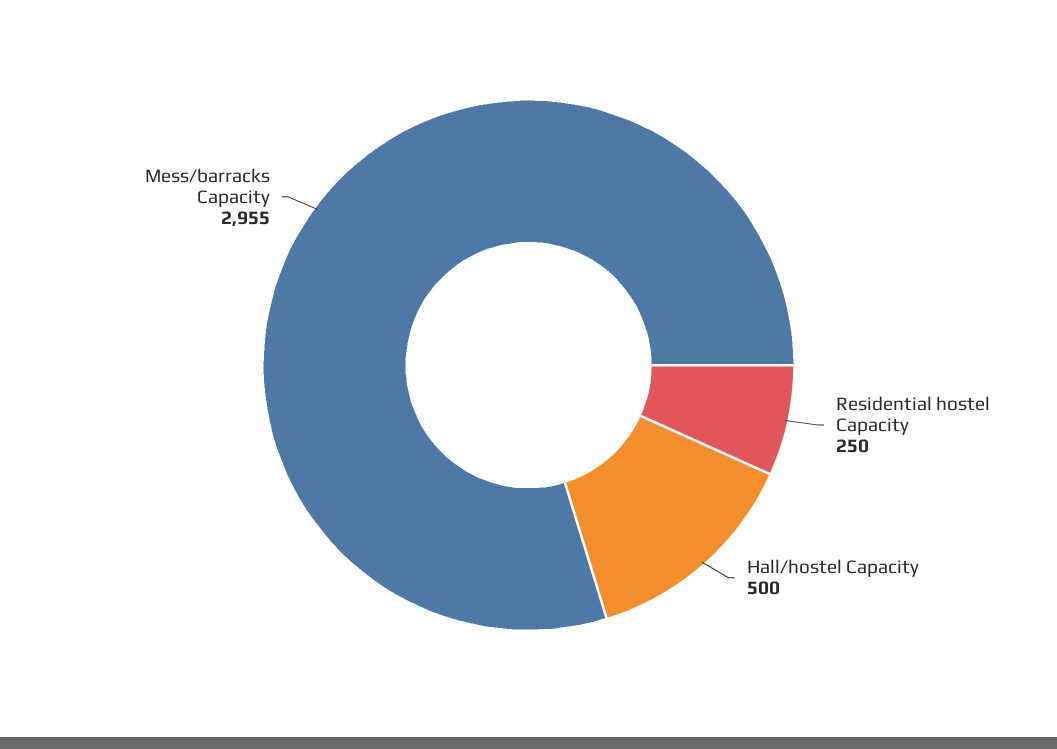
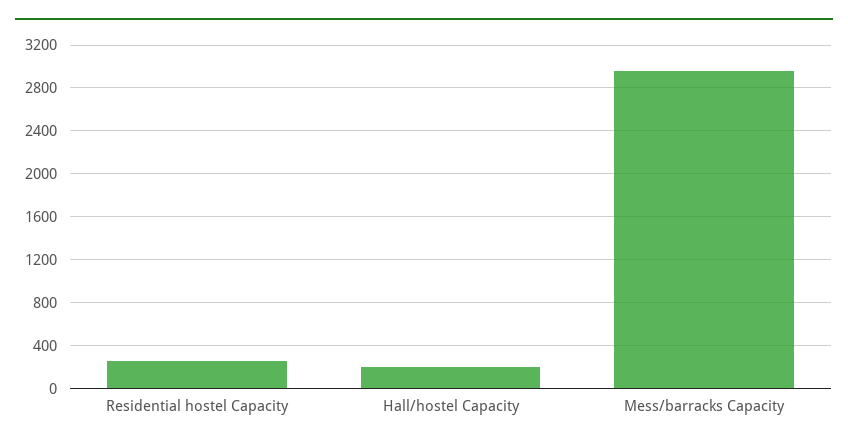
Hall/hostel Capacity: 500 -> 200

